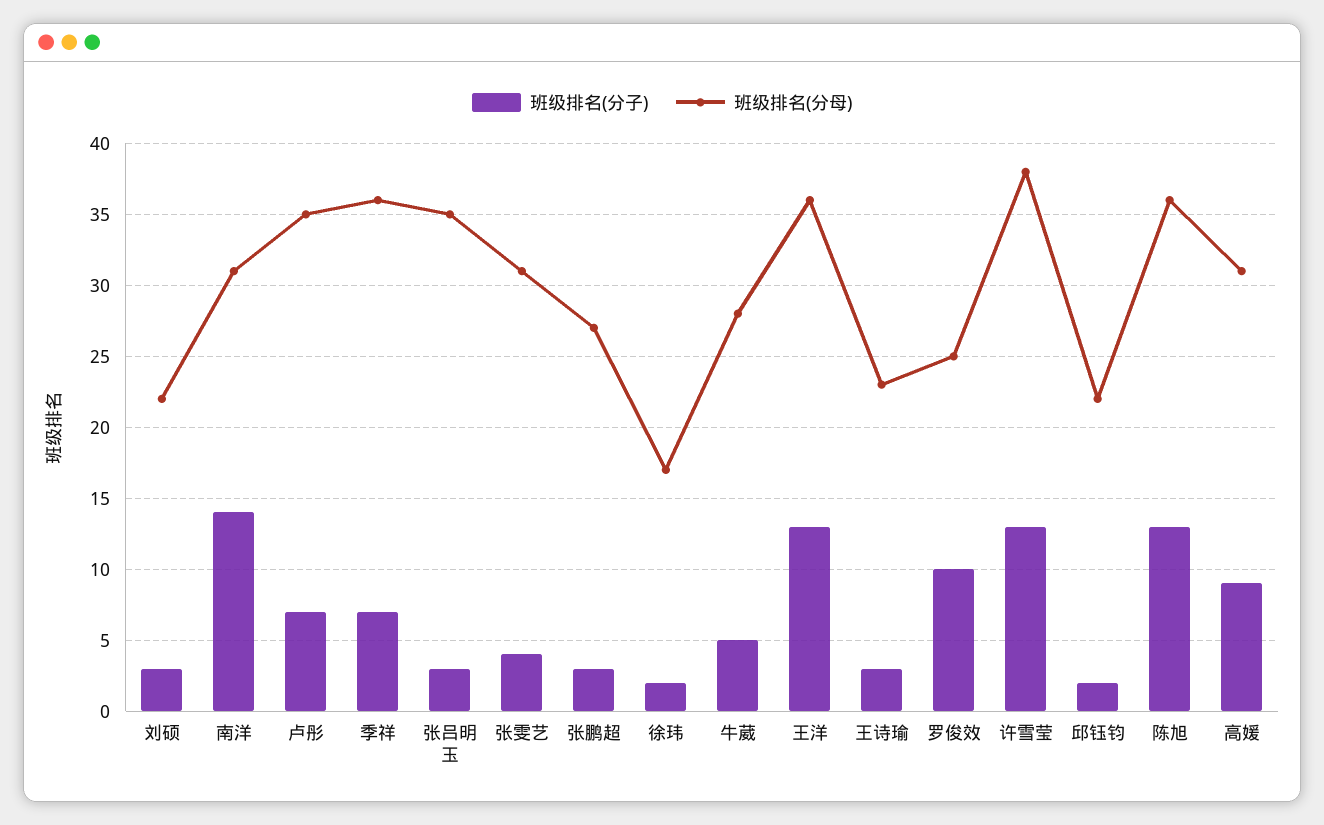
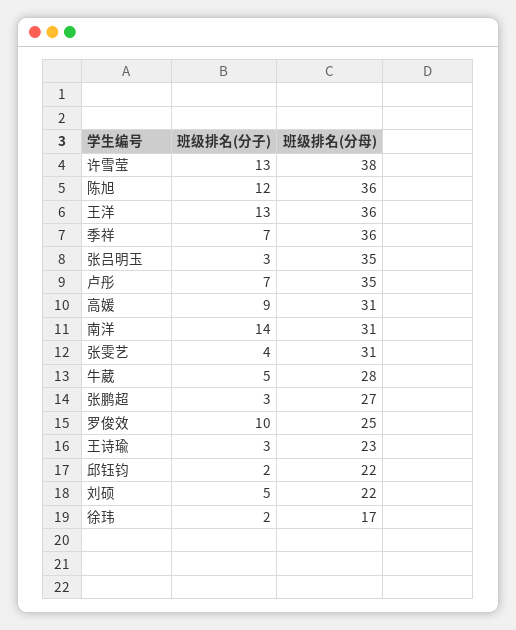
班级排名(分子), 刘硕: 3 -> 5
班级排名(分子), 陈旭: 13 -> 12

